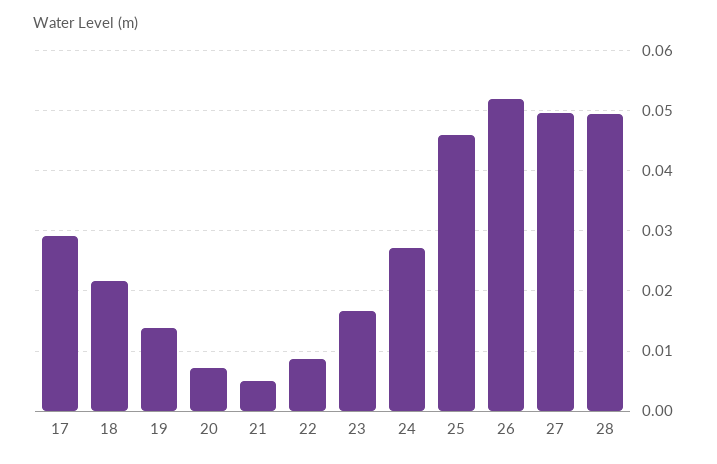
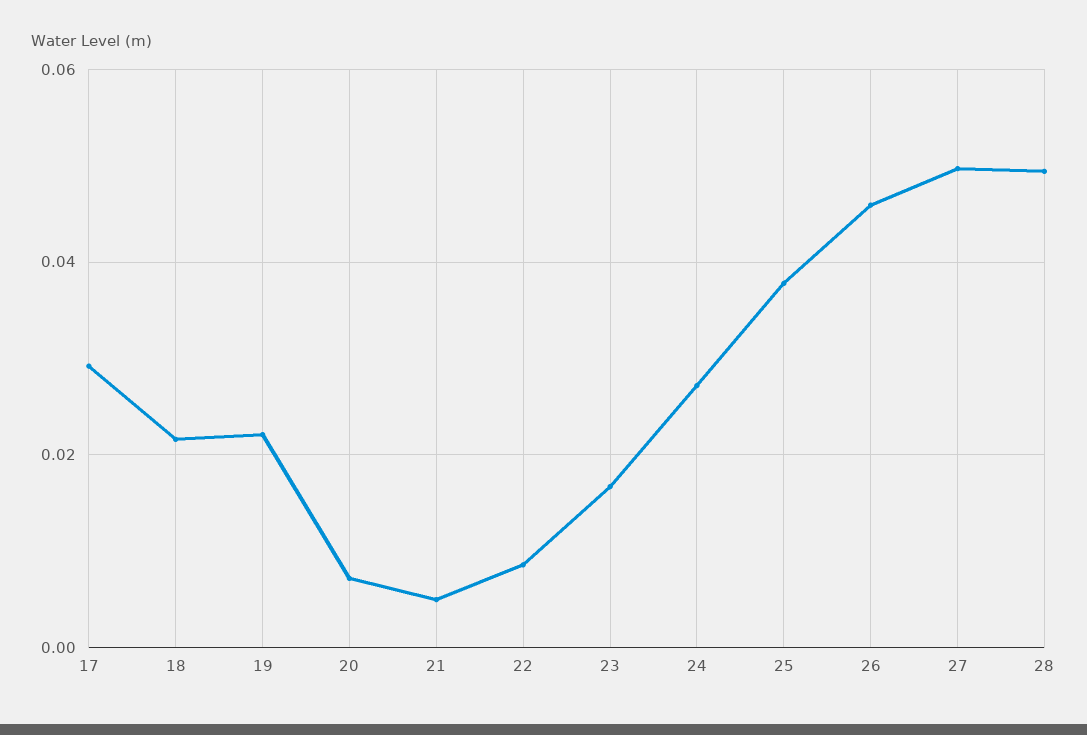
19: 0.014 -> 0.022
25: 0.046 -> 0.038
26: 0.052 -> 0.046

